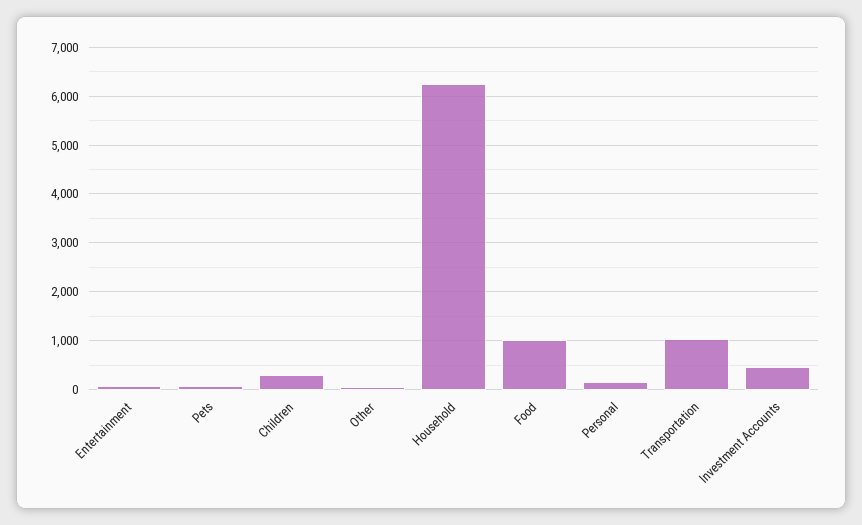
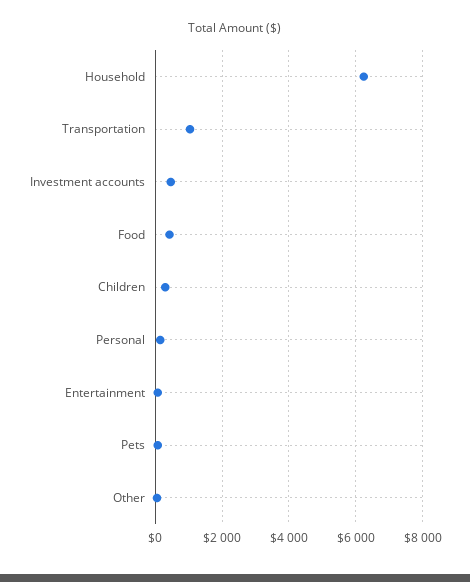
Food: 1000 -> 400

